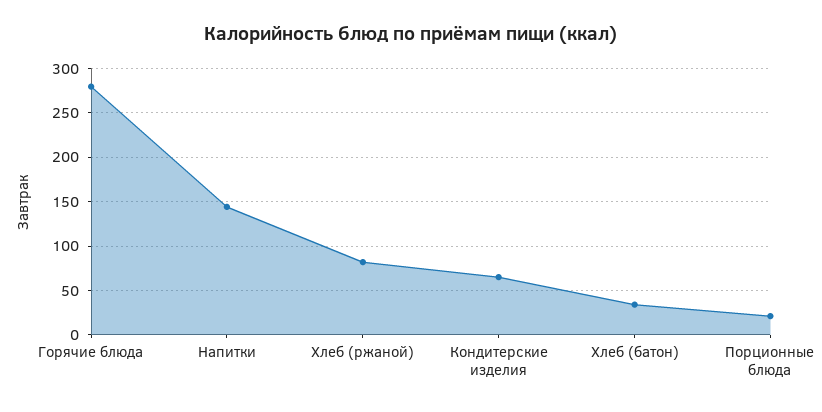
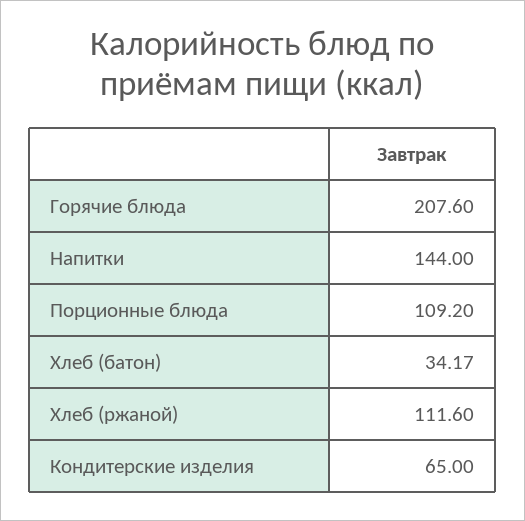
Горячие блюда: 280 -> 207.6
Хлеб (ржаной): 80 -> 111.6
Порционные блюда: 20 -> 109.2

